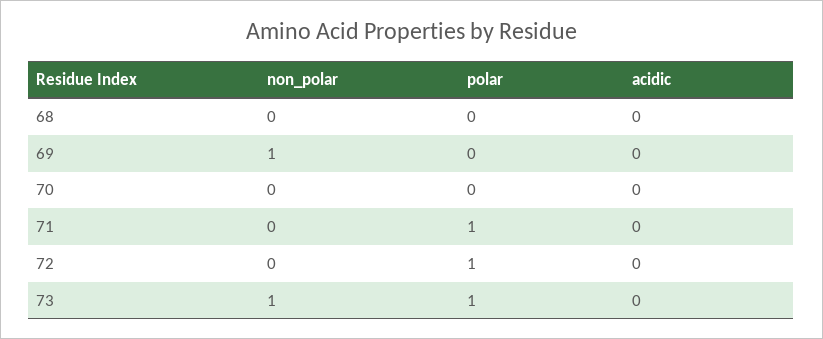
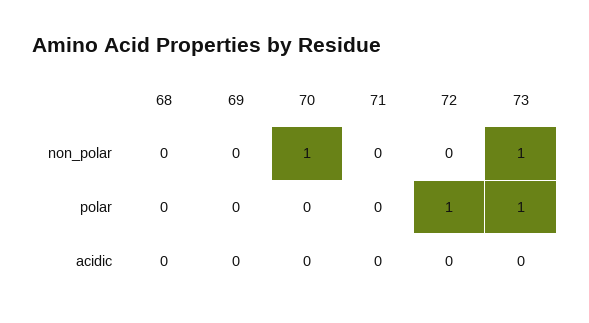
non_polar, 69: 1 -> 0
non_polar, 70: 0 -> 1
polar, 71: 1 -> 0

